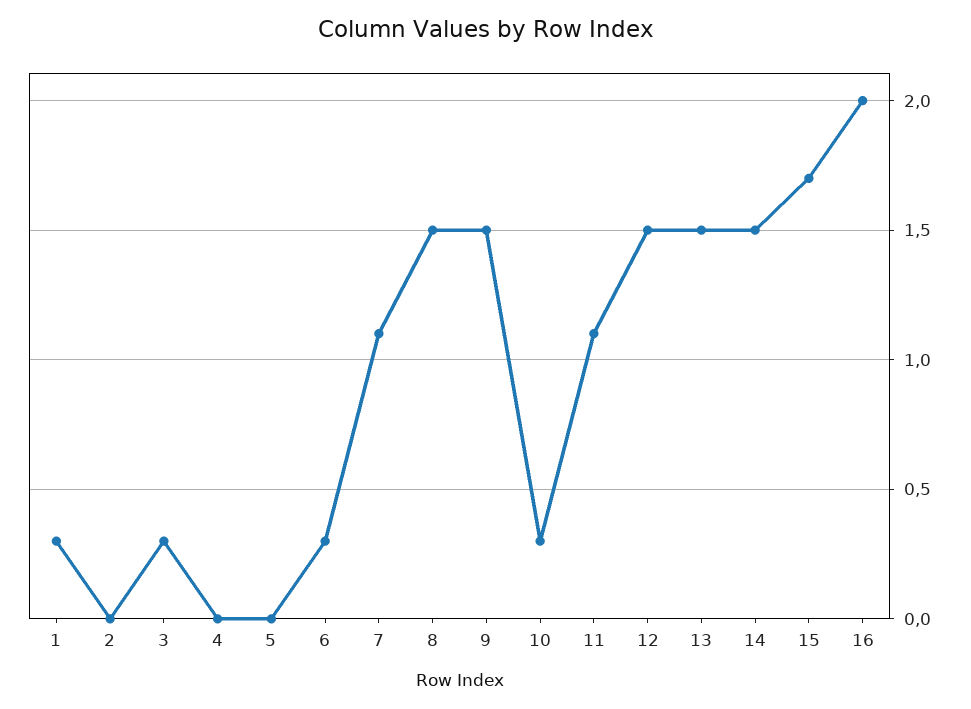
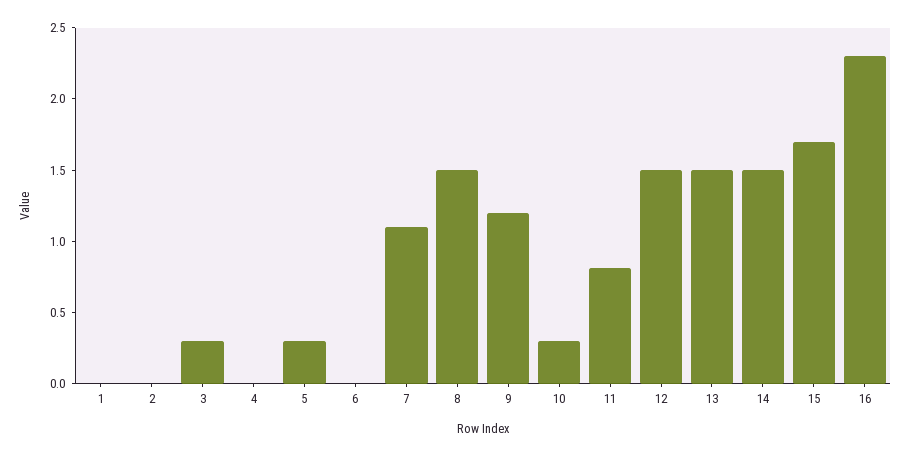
1: 0.3 -> 0
5: 0 -> 0.3
6: 0.3 -> 0
9: 1.5 -> 1.2
11: 1.1 -> 0.8
16: 2 -> 2.3

